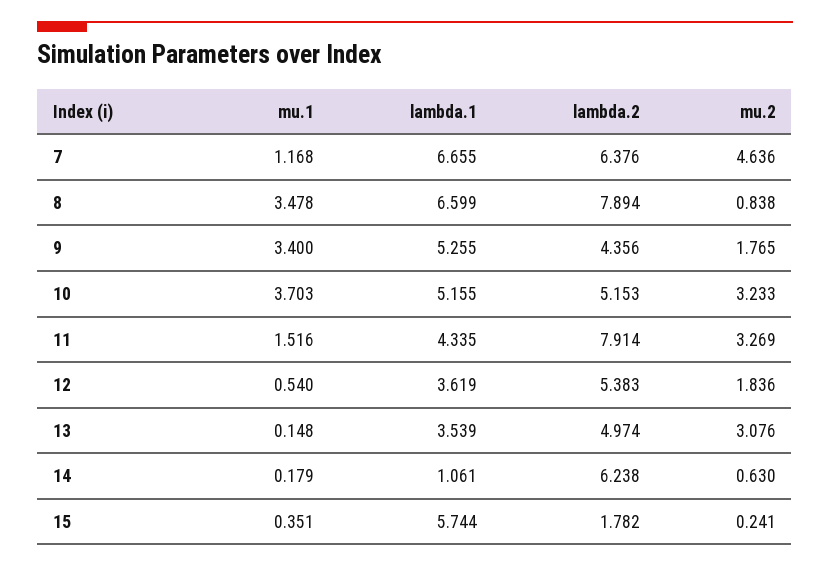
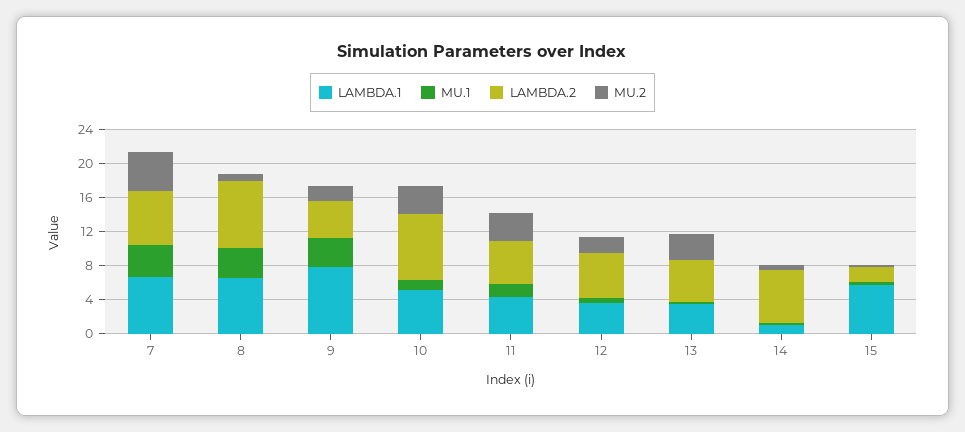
mu.1, 7: 1.168 -> 4
lambda.1, 9: 5.255 -> 8
mu.1, 10: 3.703 -> 1
lambda.2, 10: 5.153 -> 8
lambda.2, 11: 7.914 -> 5

